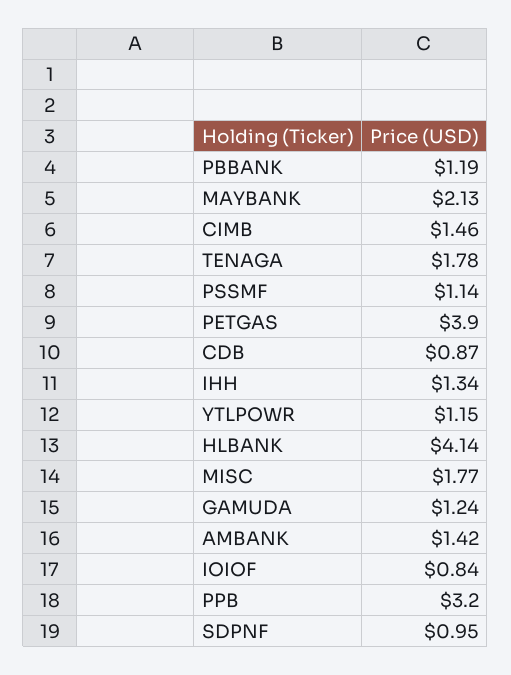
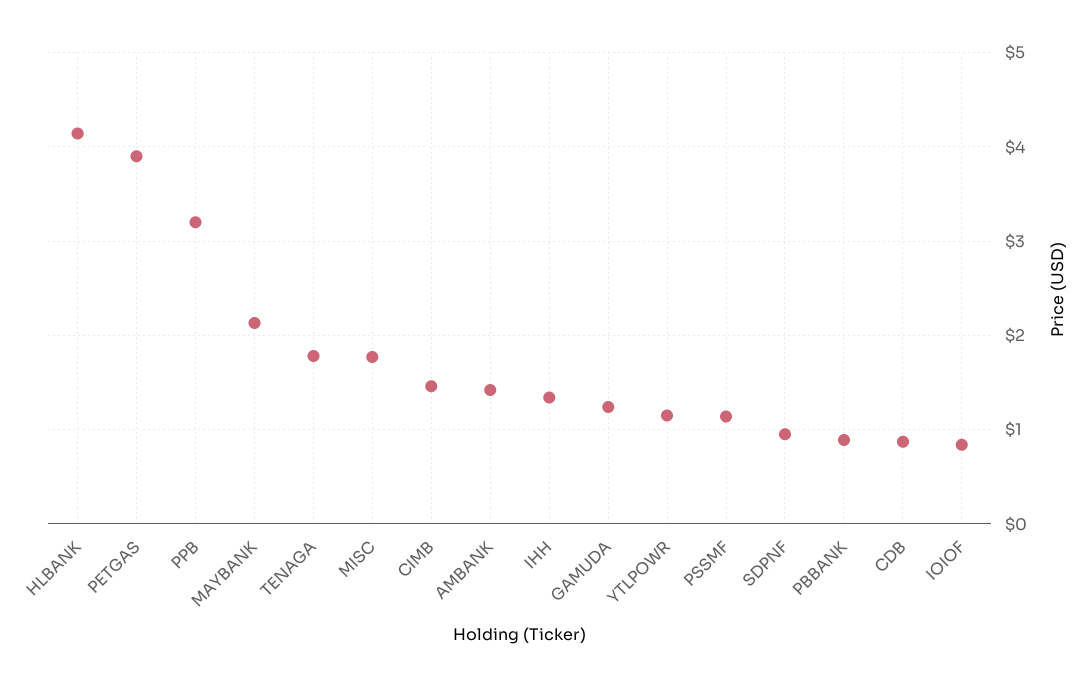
PBBANK: 1.19 -> 0.9

